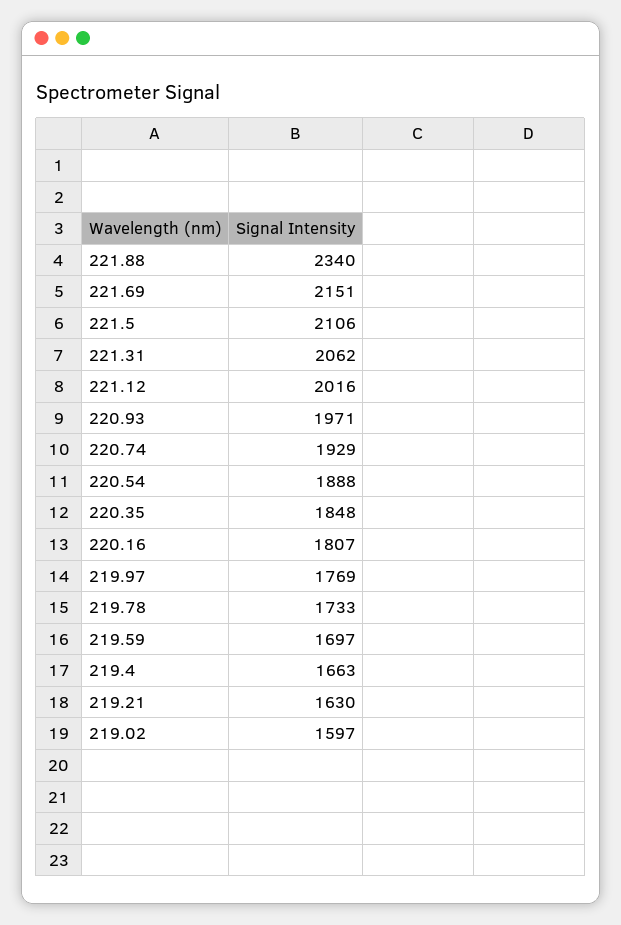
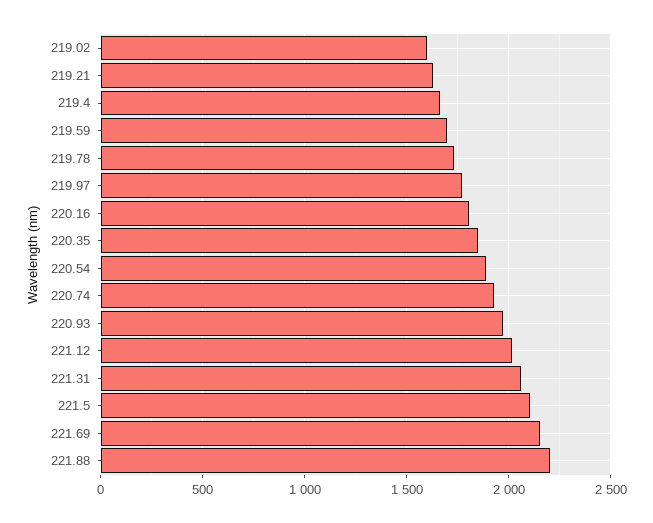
221.88: 2340 -> 2200

